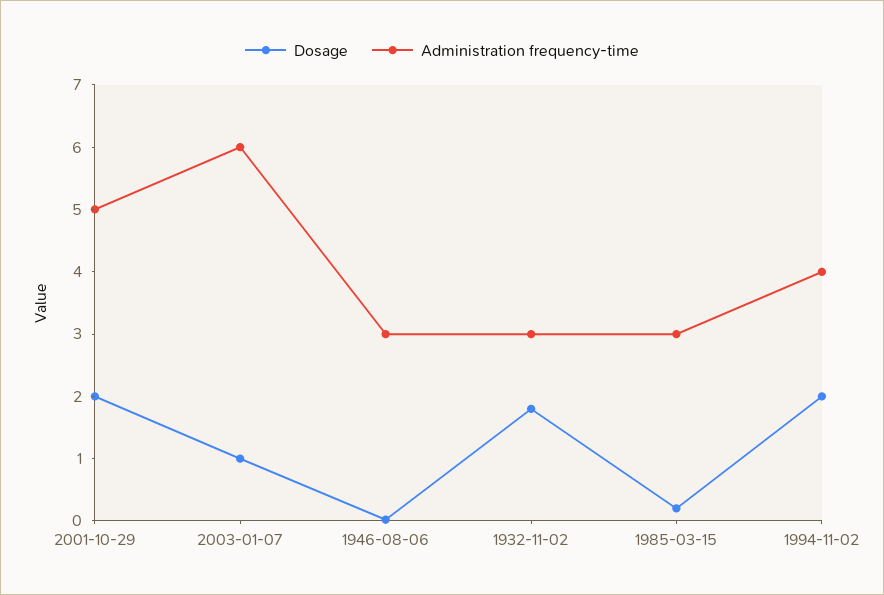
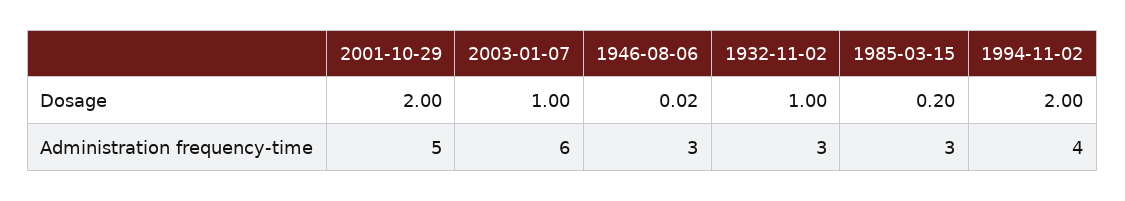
Dosage, 1932-11-02: 1.8 -> 1

